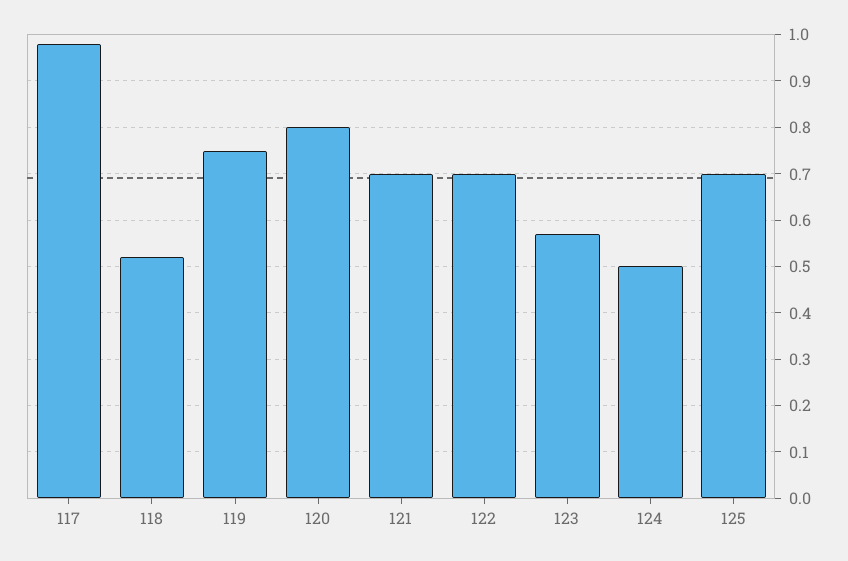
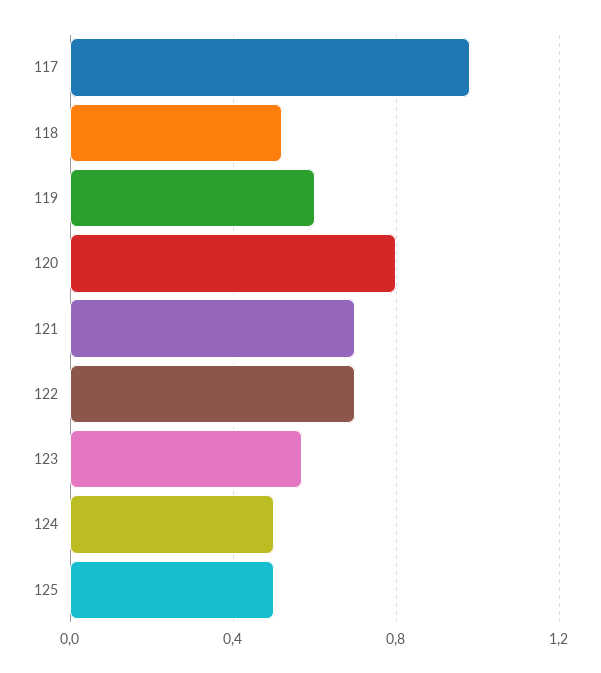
119: 0.75 -> 0.6
125: 0.7 -> 0.5

